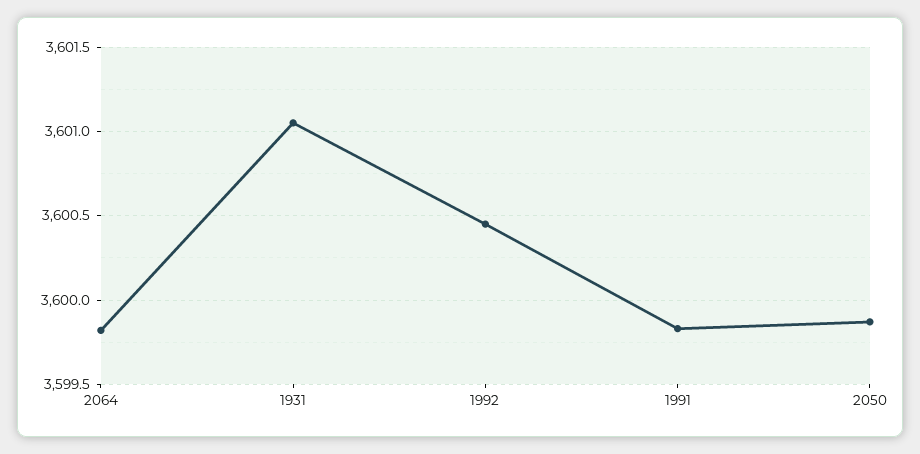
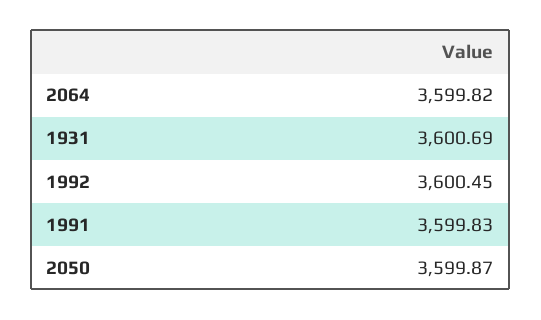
1931: 3601.05 -> 3600.69

